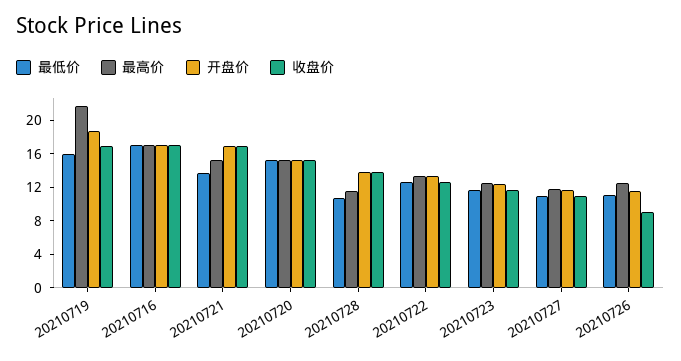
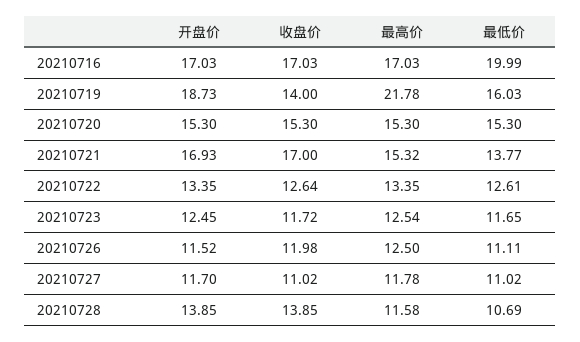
收盘价, 20210719: 17 -> 14
最低价, 20210716: 17 -> 19.99
收盘价, 20210726: 9 -> 11.98

